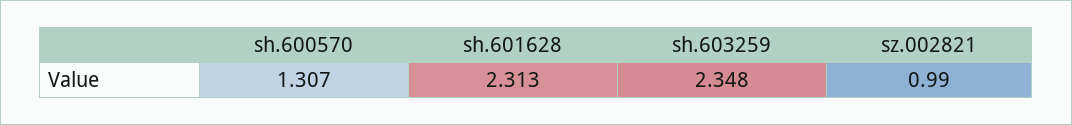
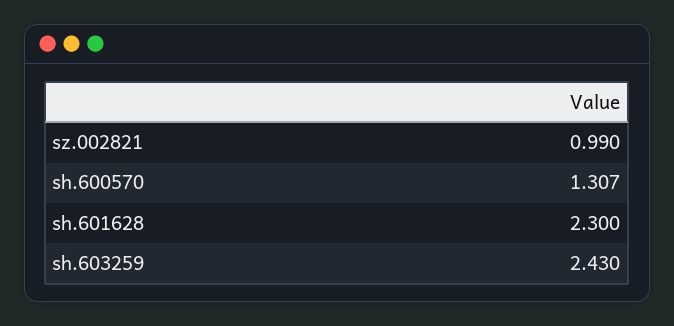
sh.601628: 2.313 -> 2.3
sh.603259: 2.348 -> 2.43

